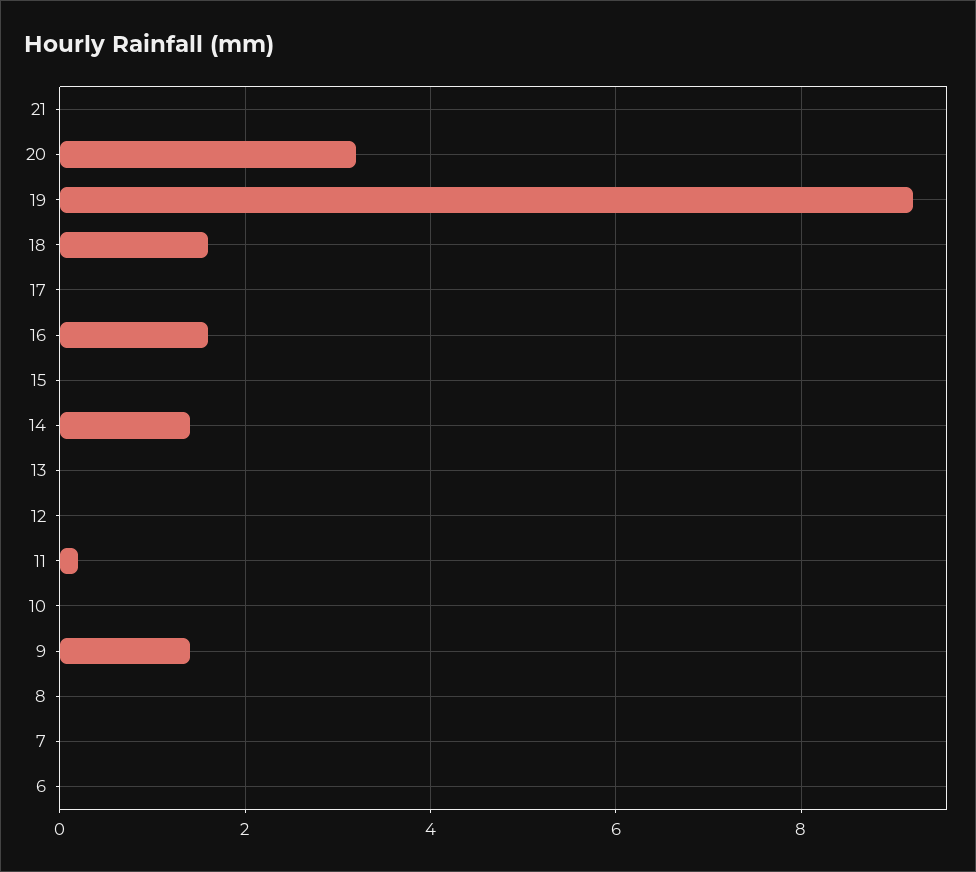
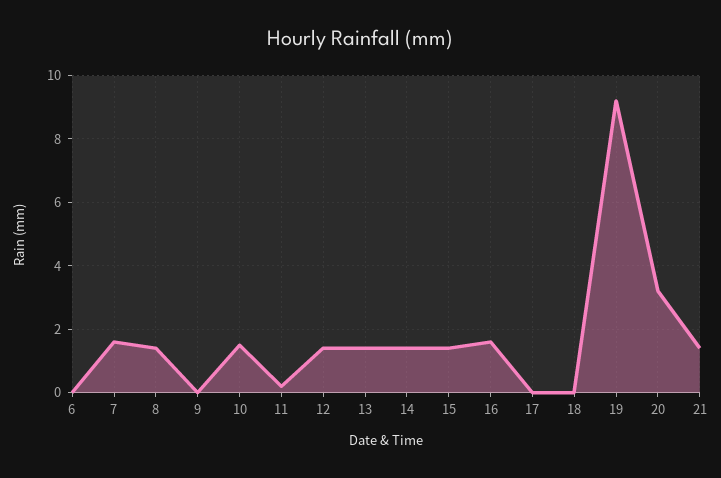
21: 0 -> 1.5
18: 1.5 -> 0
15: 0 -> 1.5
13: 0 -> 1.5
12: 0 -> 1.5
10: 0 -> 1.5
9: 1.5 -> 0
8: 0 -> 1.5
7: 0 -> 1.5

